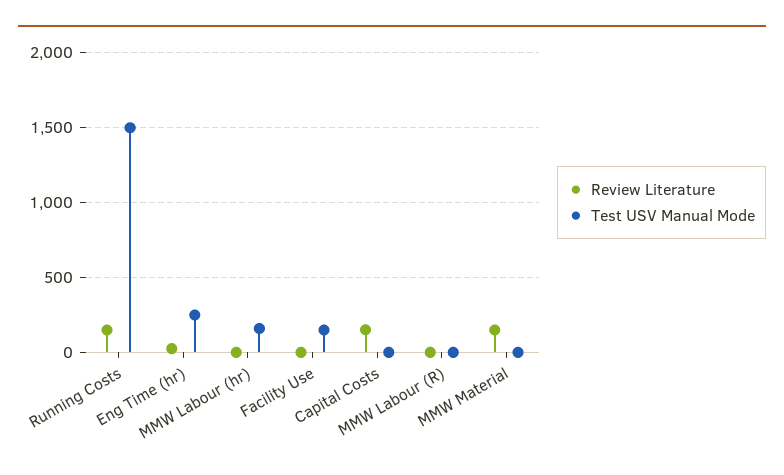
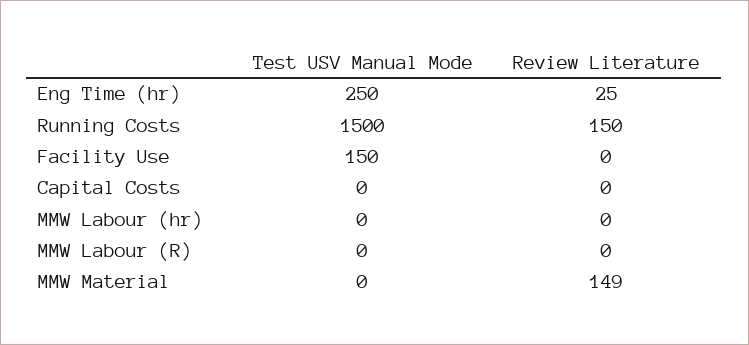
Test USV Manual Mode, MMW Labour (hr): 150 -> 0
Review Literature, Capital Costs: 150 -> 0

